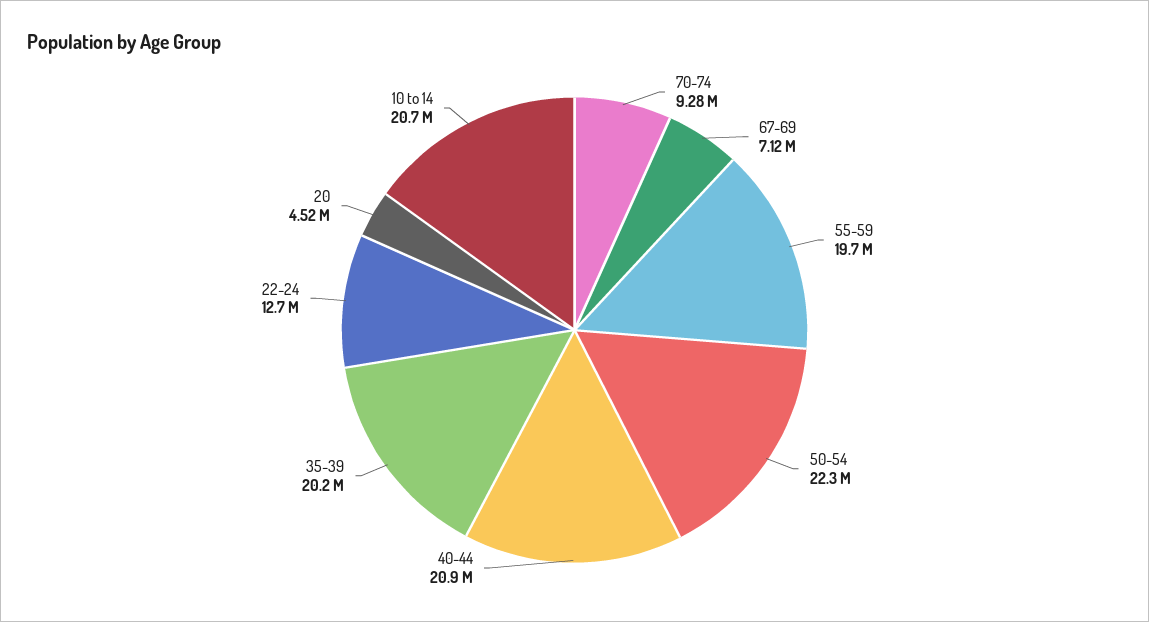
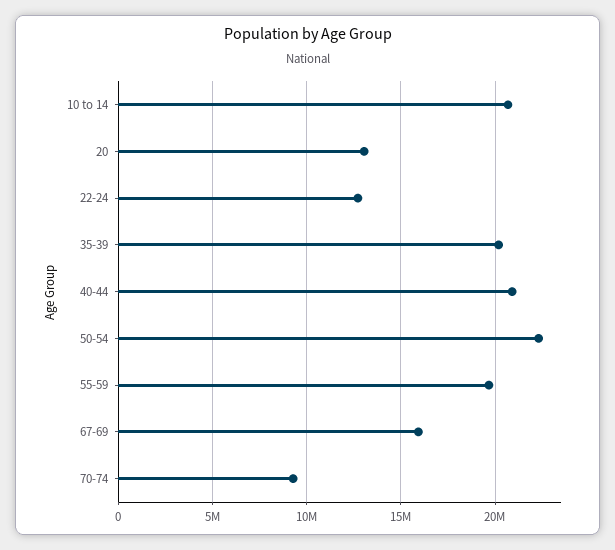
67-69: 7120000 -> 16000000
20: 4520000 -> 13000000

